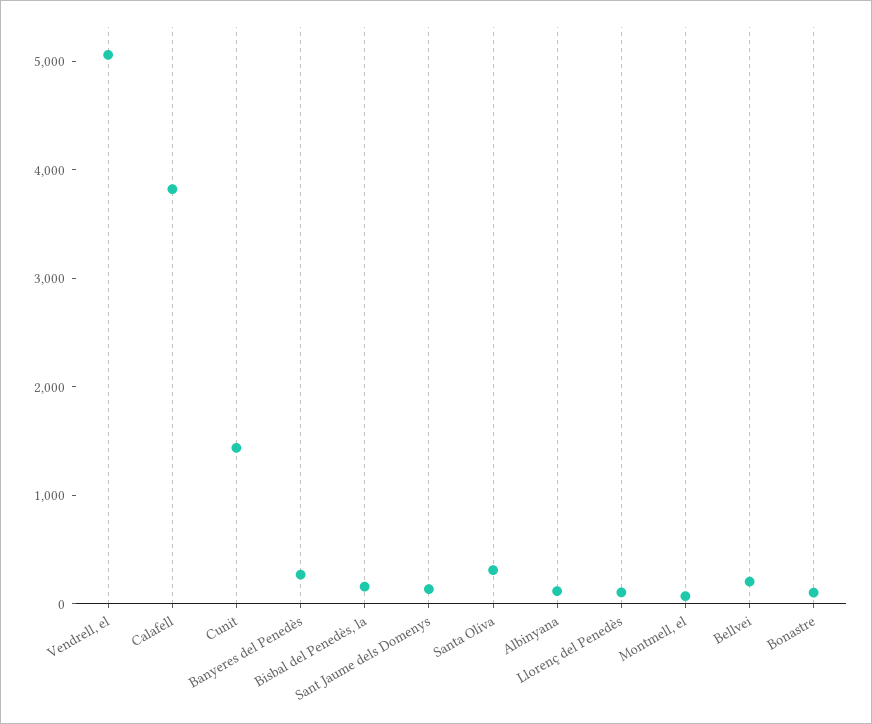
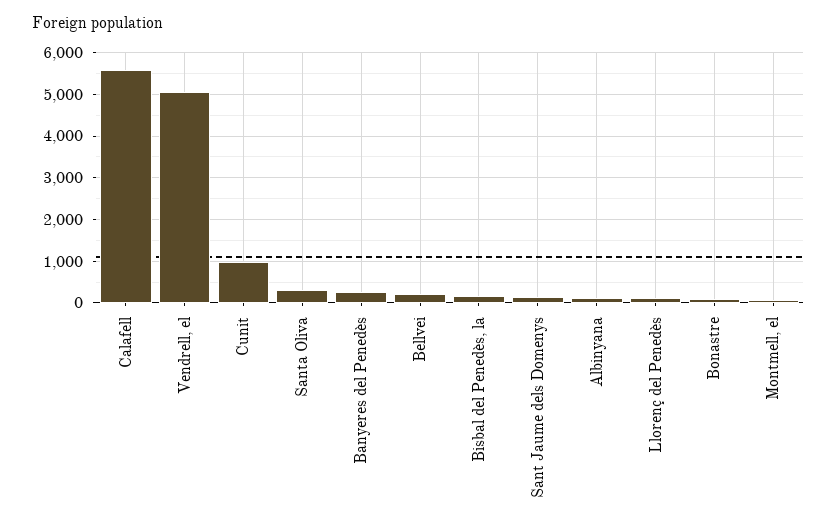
Calafell: 3800 -> 5600
Cunit: 1400 -> 1000

